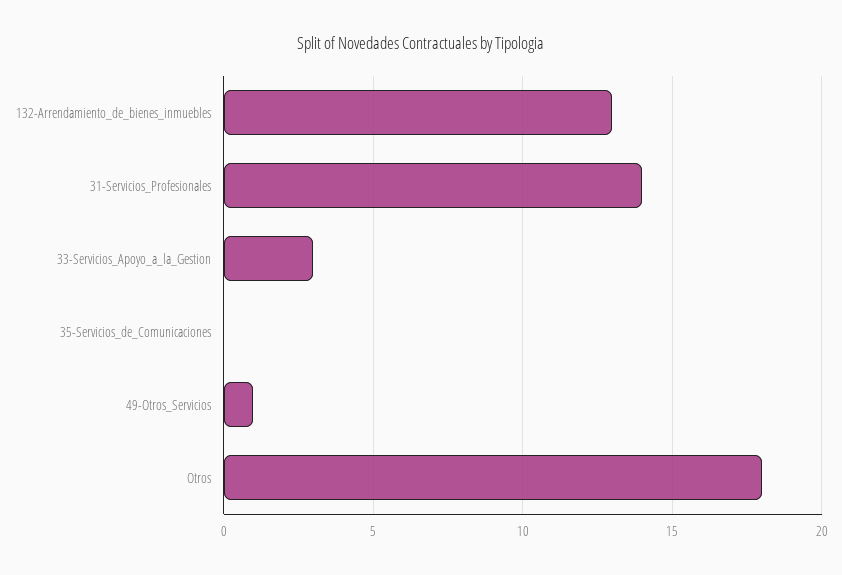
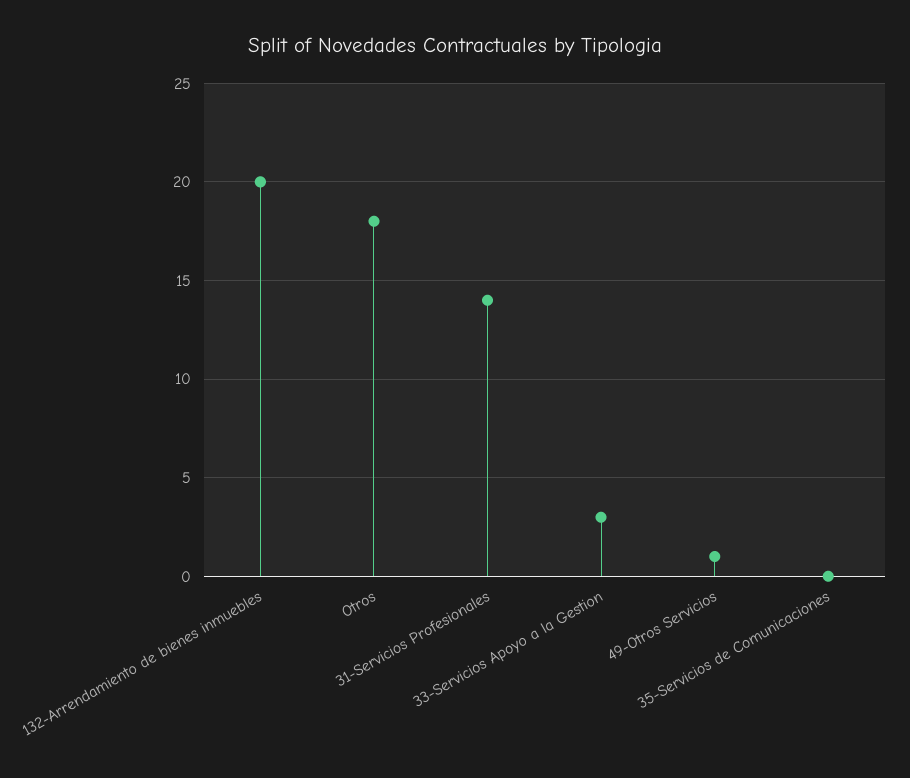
132-Arrendamiento_de_bienes_inmuebles: 13 -> 20

